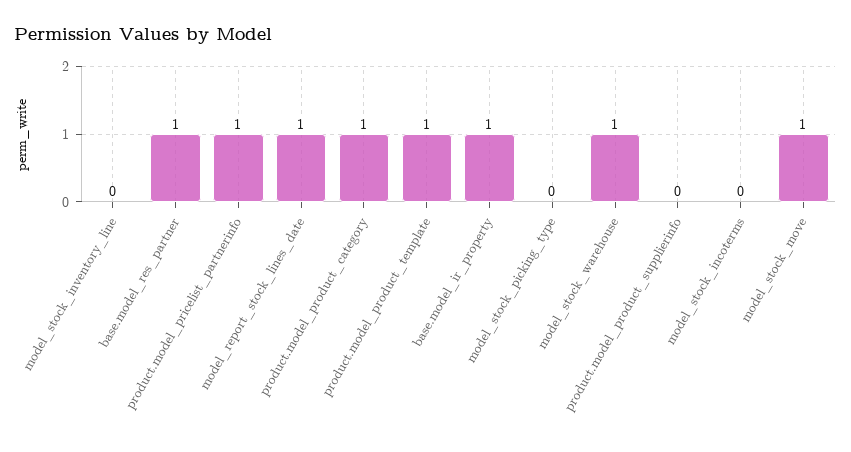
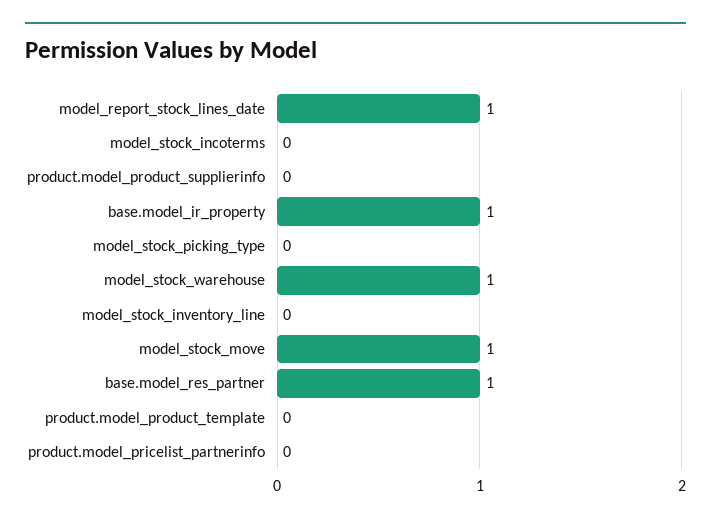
product.model_pricelist_partnerinfo: 1 -> 0
product.model_product_category: 1 -> none
product.model_product_template: 1 -> 0

